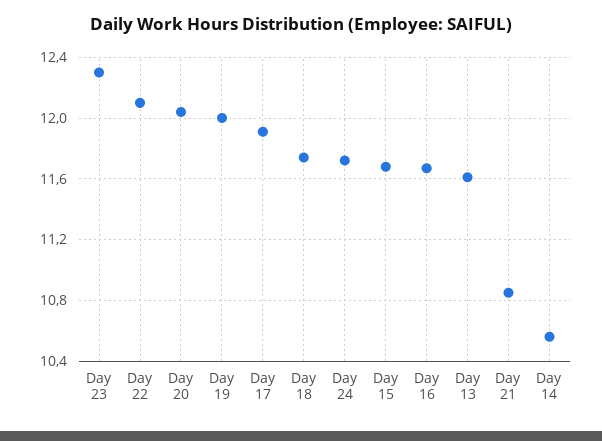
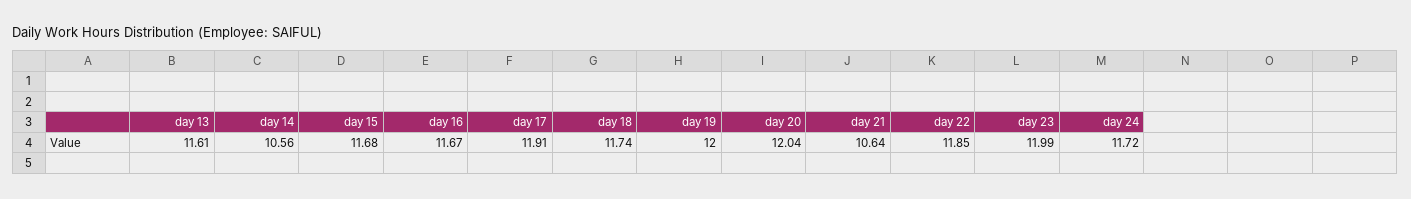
Day 23: 12.3 -> 11.99
Day 22: 12.1 -> 11.85
Day 21: 10.85 -> 10.64

